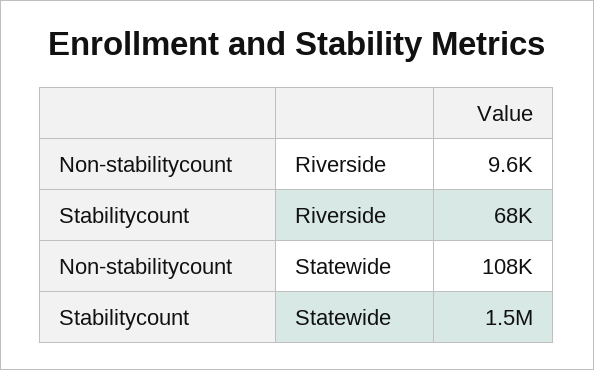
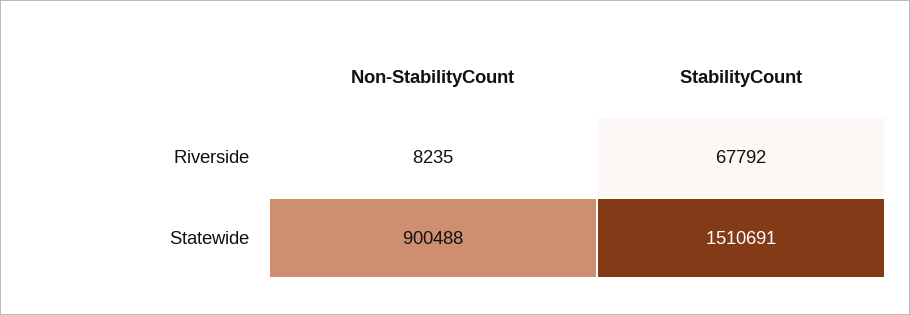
Non-stabilitycount, Riverside: 9600 -> 8235
Non-stabilitycount, Statewide: 108000 -> 900488

